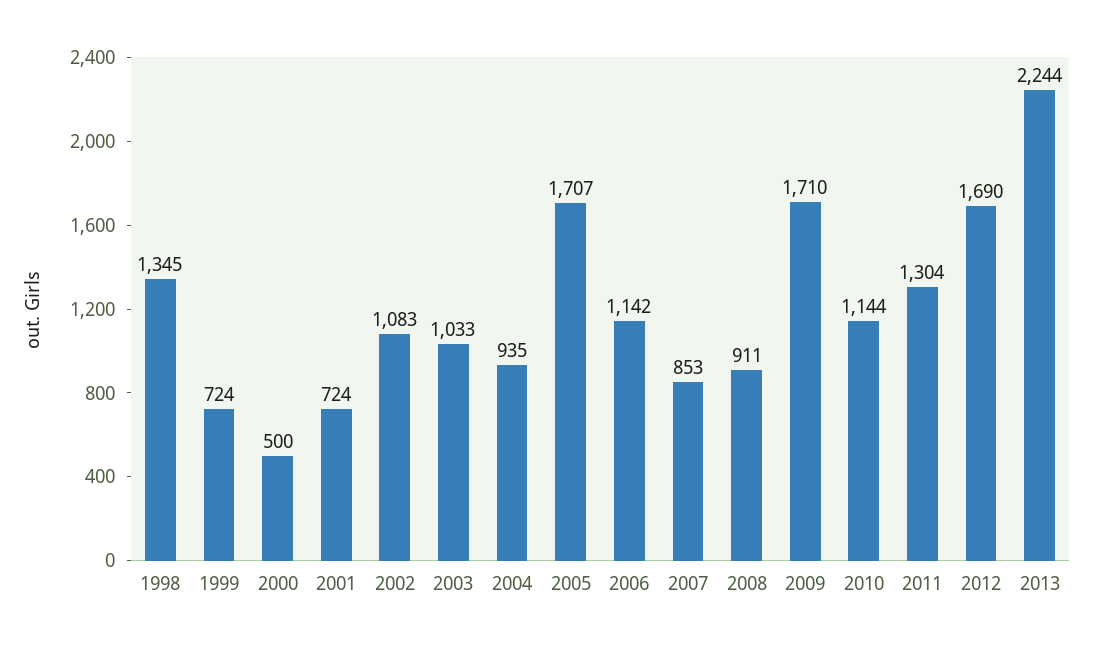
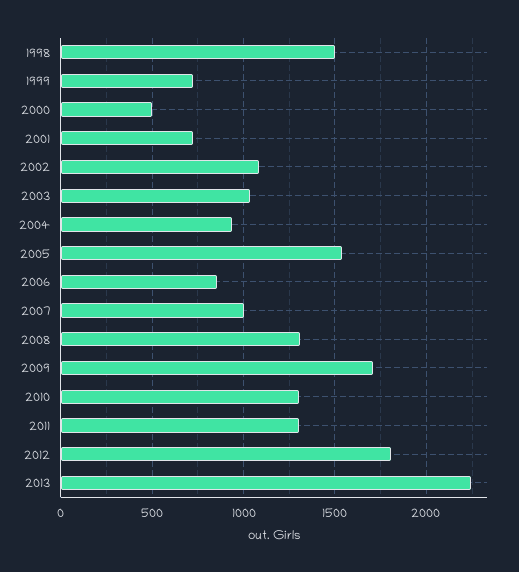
1998: 1345 -> 1500
2005: 1707 -> 1550
2006: 1142 -> 850
2007: 853 -> 1000
2008: 911 -> 1300
2010: 1144 -> 1300
2012: 1690 -> 1800

